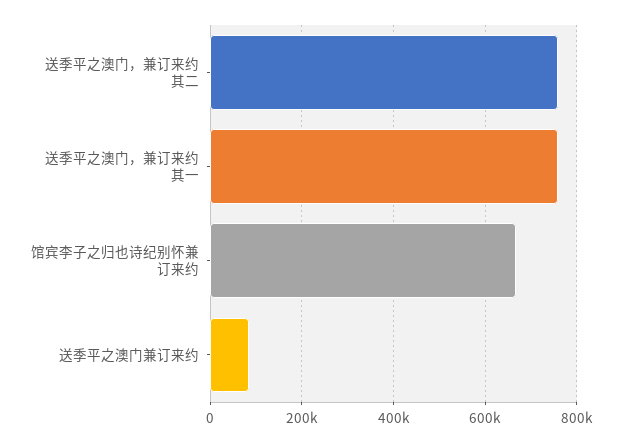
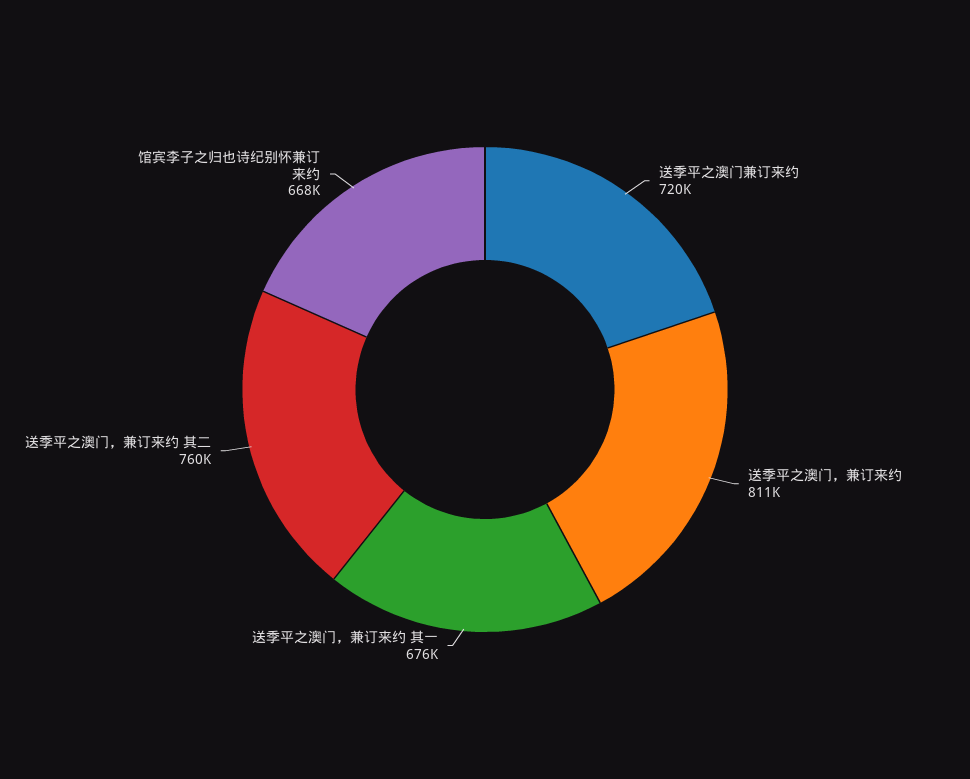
送季平之澳门，兼订来约 其一: 760000 -> 676000
送季平之澳门兼订来约: 80000 -> 720000
送季平之澳门，兼订来约: none -> 811000

